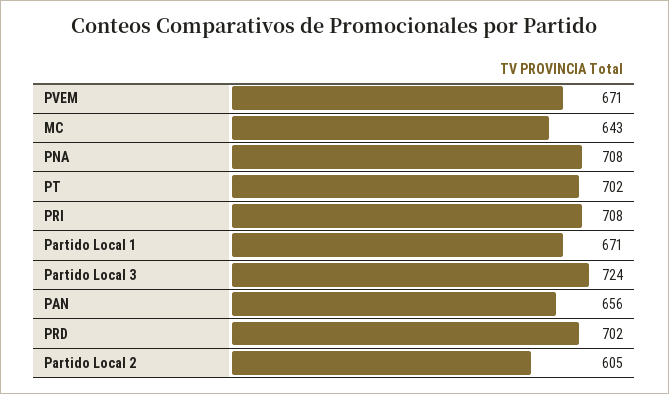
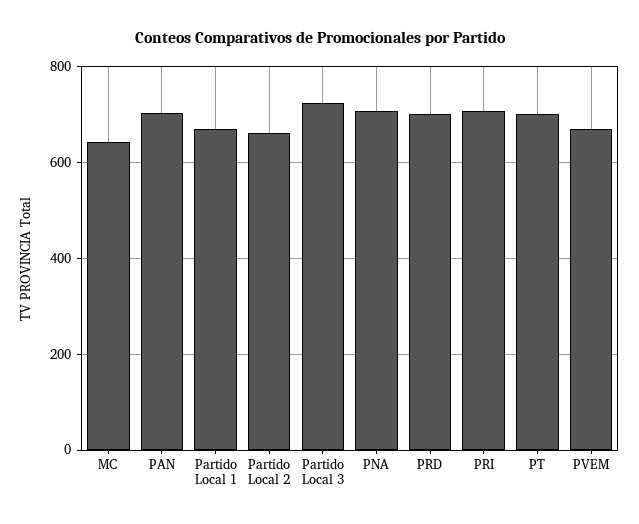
PAN: 656 -> 700
Partido Local 2: 605 -> 660

